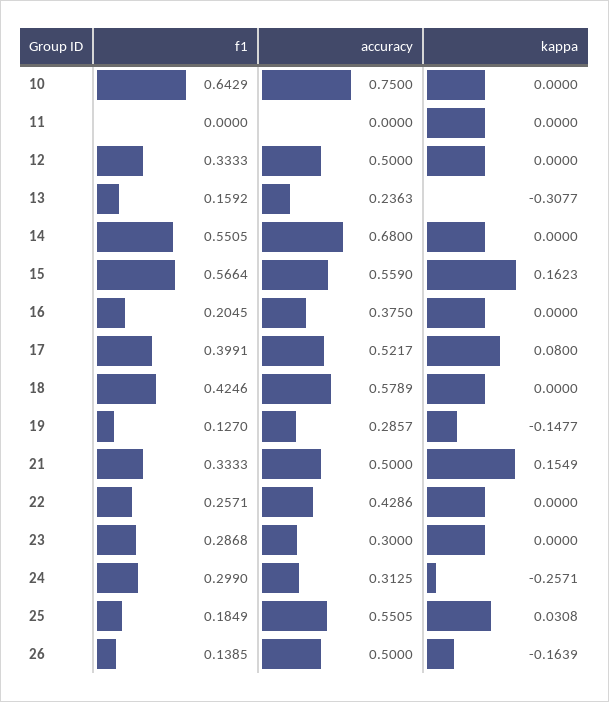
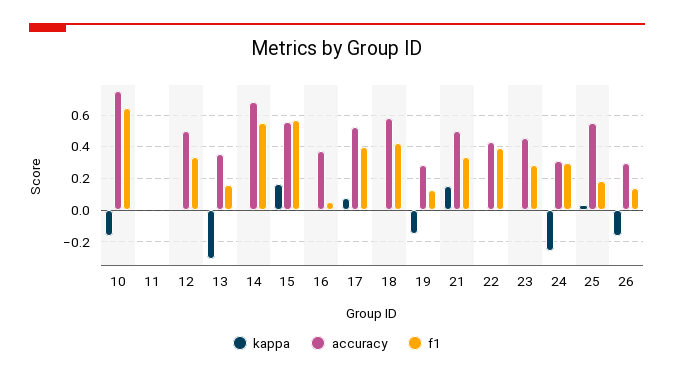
kappa, 10: 0 -> -0.15
accuracy, 13: 0.2363 -> 0.35
f1, 16: 0.2045 -> 0.05
f1, 22: 0.2571 -> 0.4
accuracy, 23: 0.3 -> 0.45
accuracy, 26: 0.5 -> 0.3

